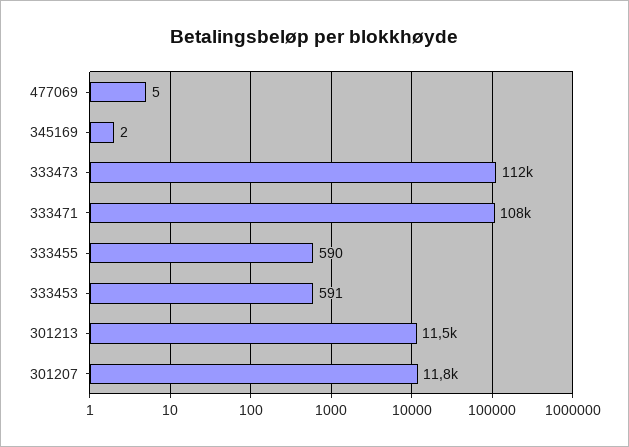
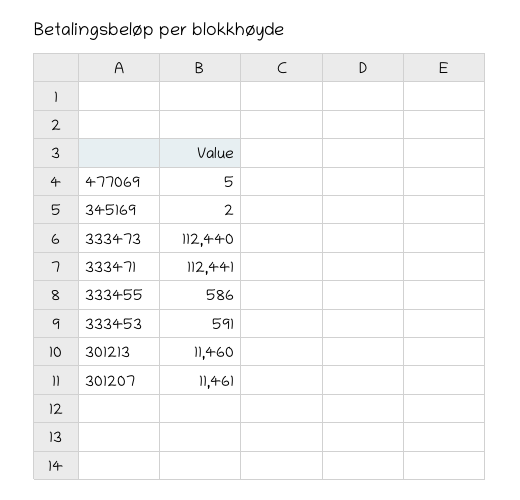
333471: 108000 -> 112441
333455: 590 -> 586
301207: 11800 -> 11461

